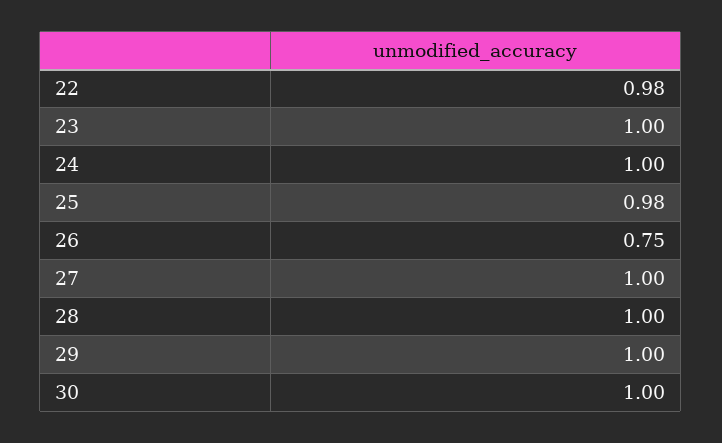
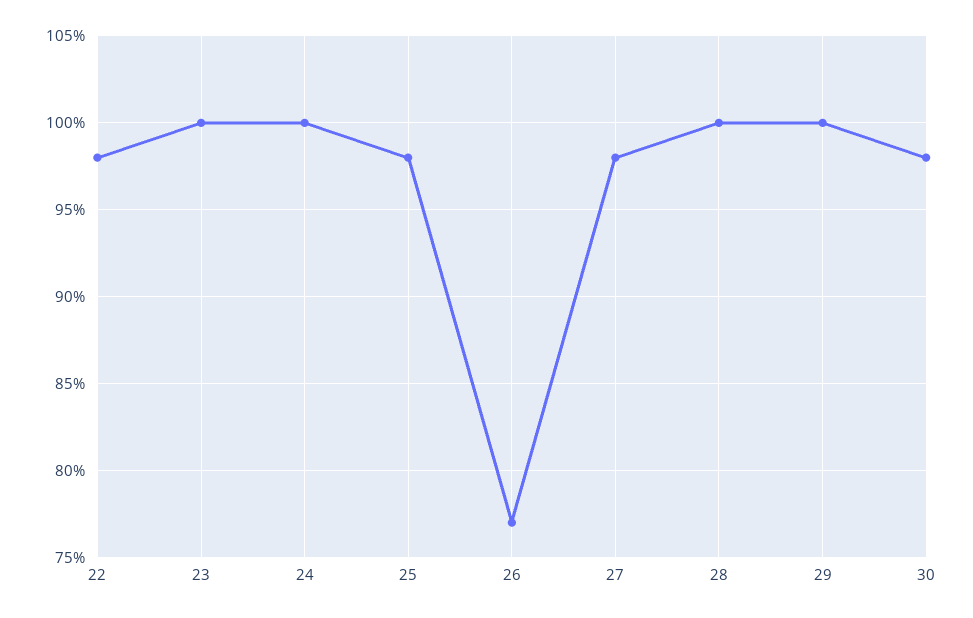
26: 0.75 -> 0.77
27: 1 -> 0.98
30: 1 -> 0.98

